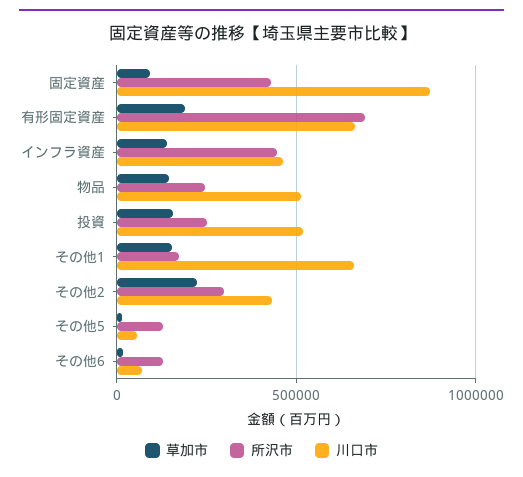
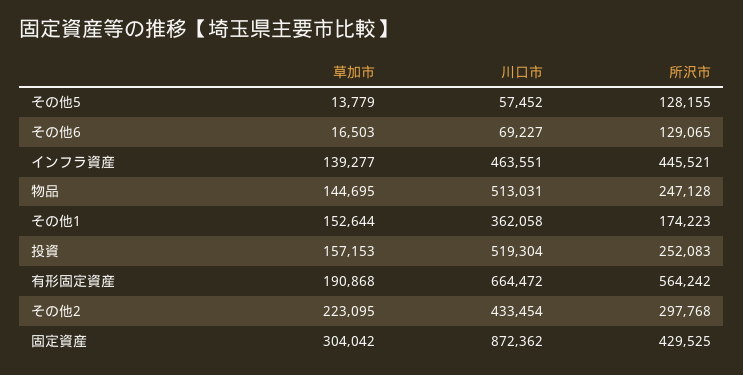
草加市, 固定資産: 100000 -> 304042
所沢市, 有形固定資産: 700000 -> 564242
川口市, その他1: 650000 -> 362058

